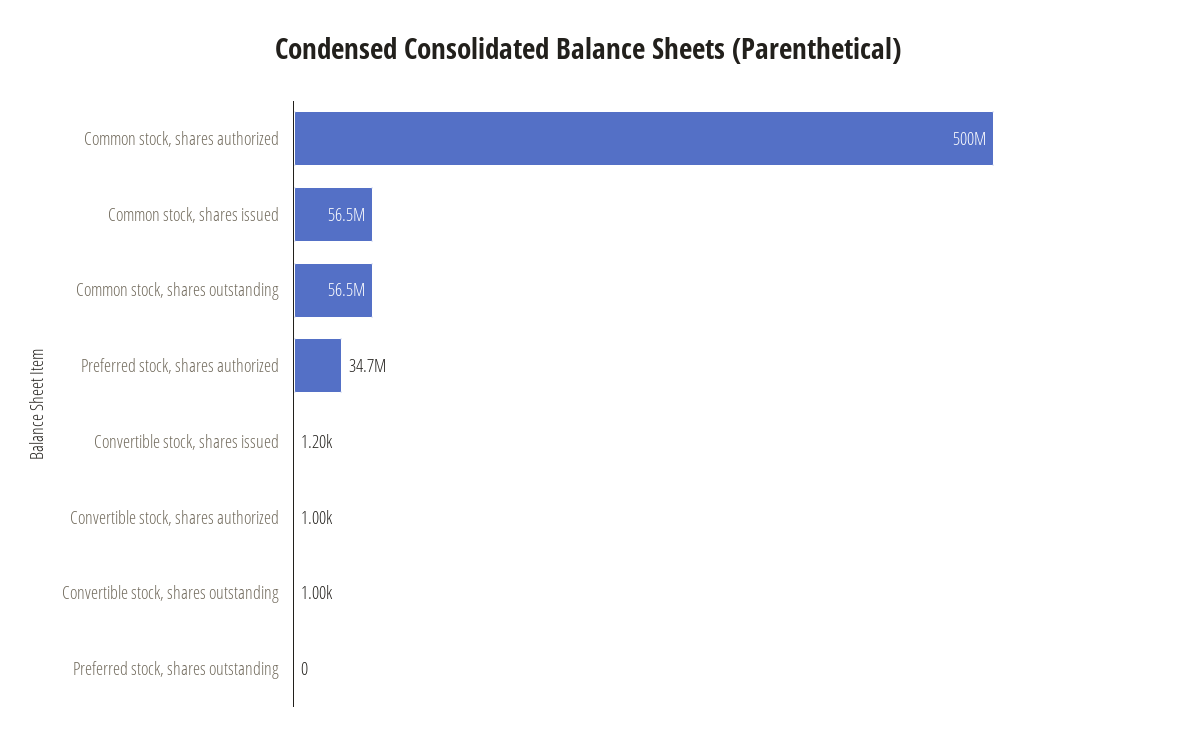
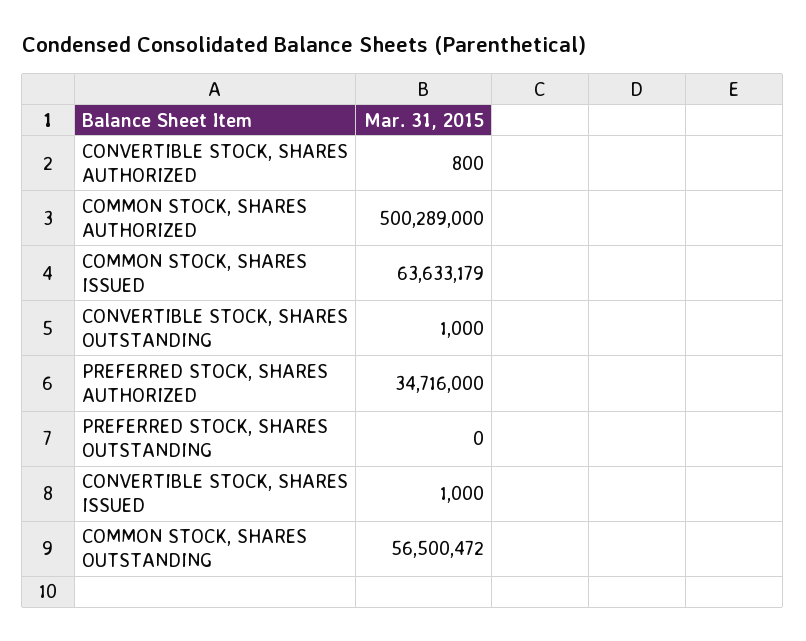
Common stock, shares issued: 56500000 -> 63633179
Convertible stock, shares issued: 1200 -> 1000
Convertible stock, shares authorized: 1000 -> 800

